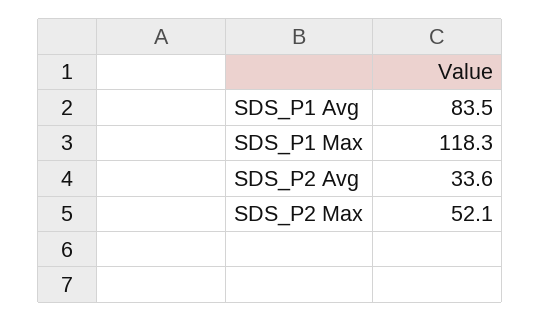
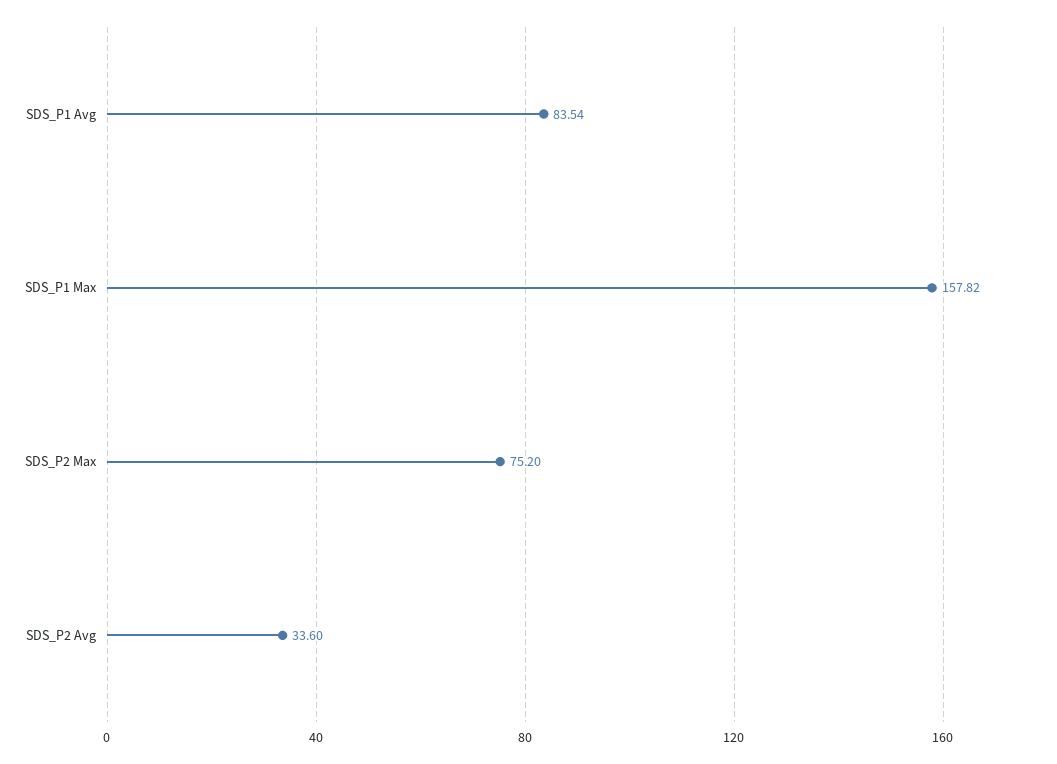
SDS_P1 Max: 118.3 -> 157.82
SDS_P2 Max: 52.1 -> 75.2

